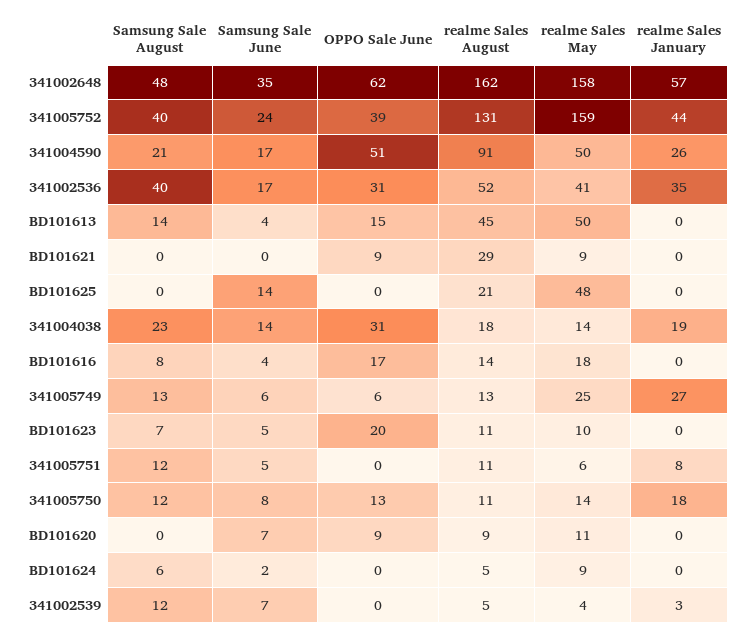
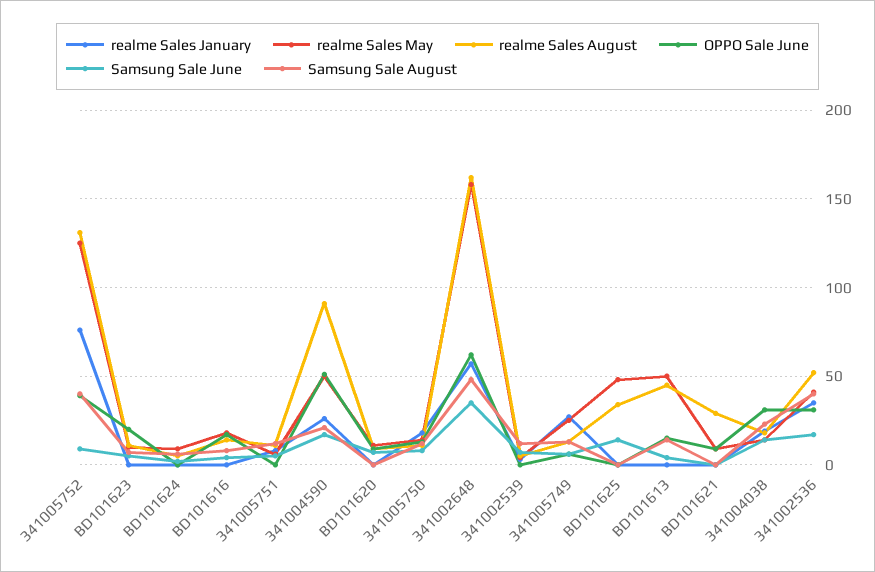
Samsung Sale June, 341005752: 24 -> 10
realme Sales May, 341005752: 159 -> 125
realme Sales January, 341005752: 44 -> 75
realme Sales August, BD101625: 21 -> 35

